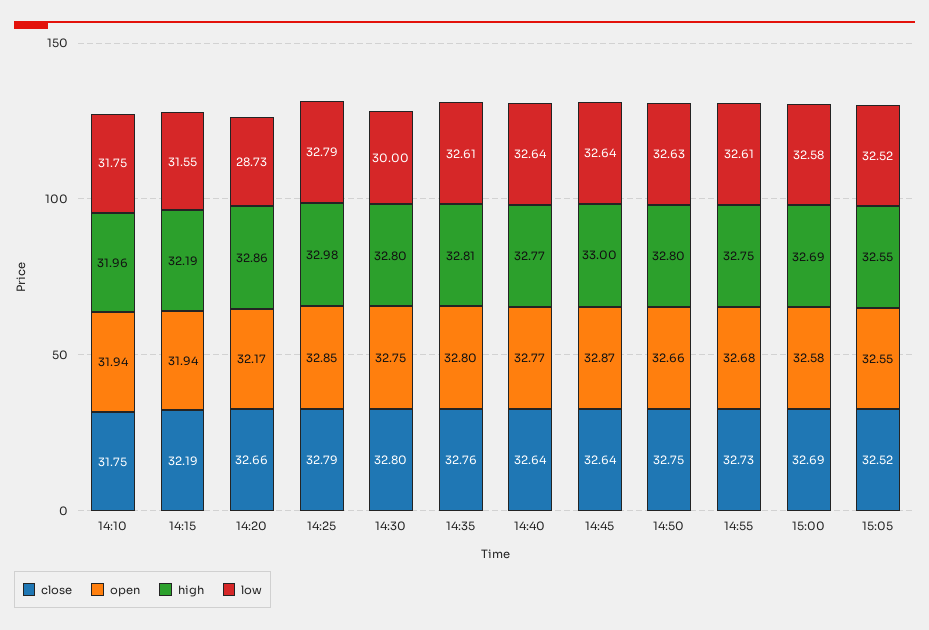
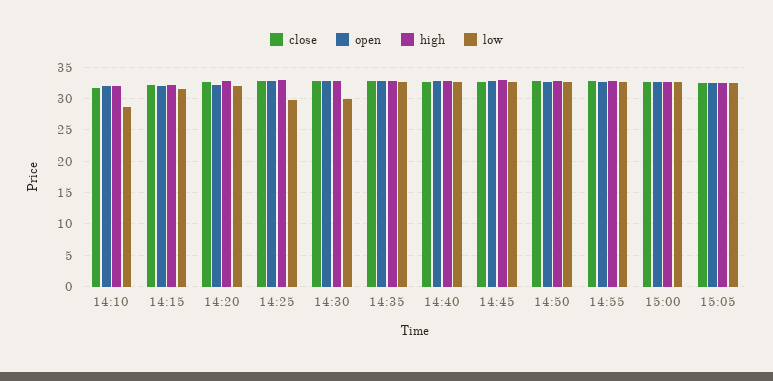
low, 14:10: 31.75 -> 29
low, 14:20: 28.73 -> 32
low, 14:25: 32.79 -> 30

